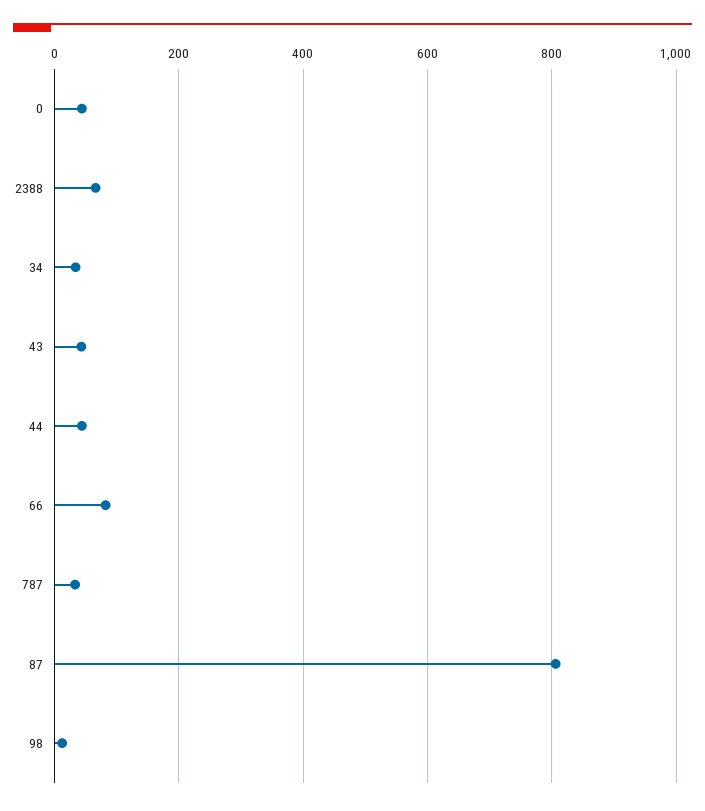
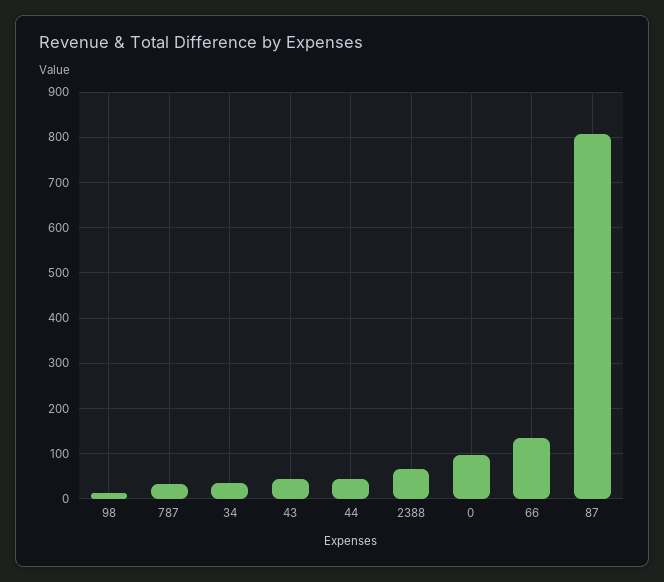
0: 40 -> 100
66: 80 -> 140

